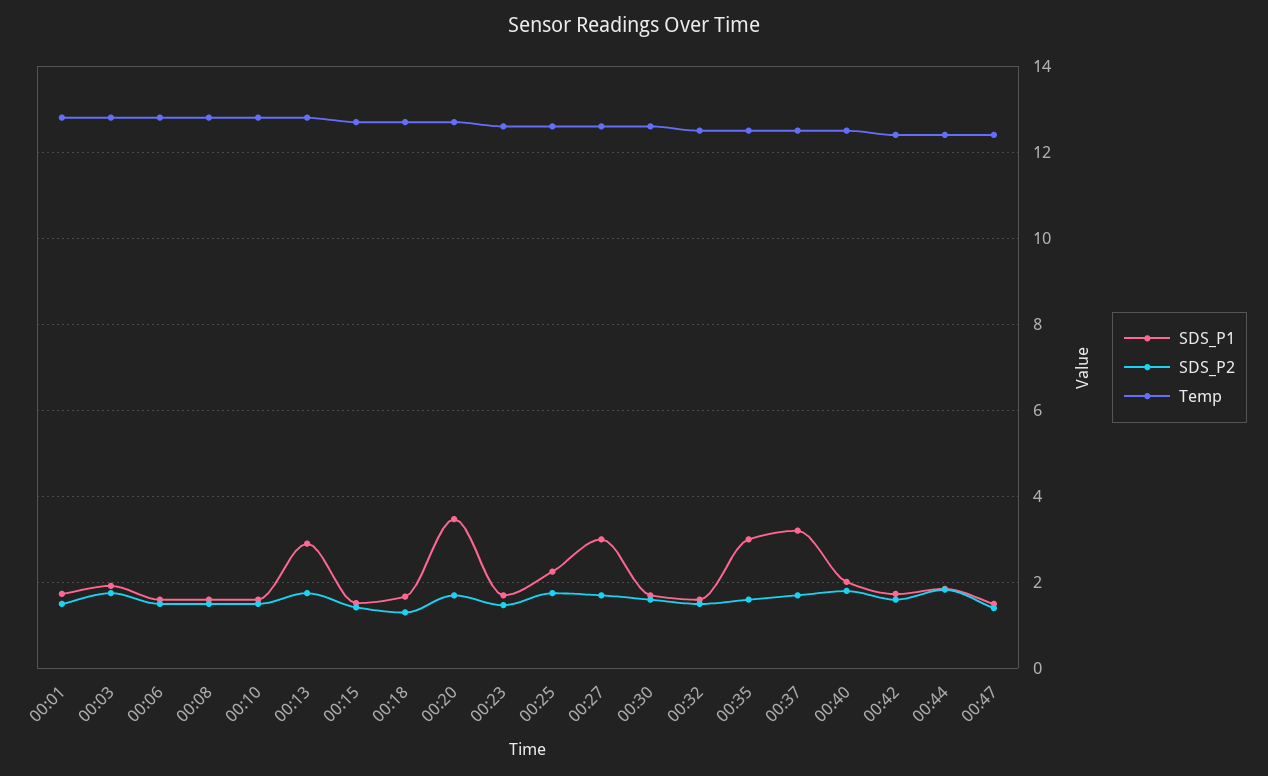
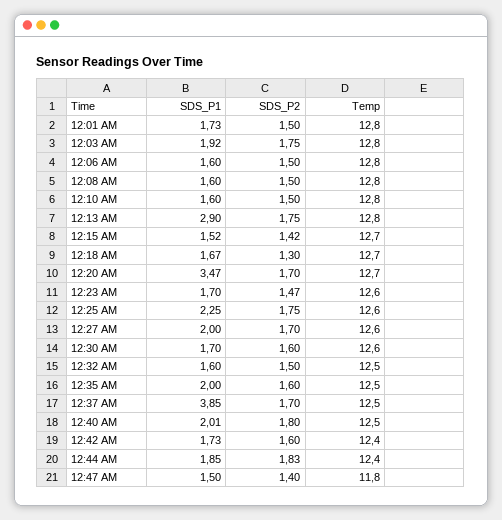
SDS_P1, 00:27: 3 -> 2
SDS_P1, 00:35: 3 -> 2
SDS_P1, 00:37: 3.2 -> 3.85
Temp, 00:47: 12.4 -> 11.8

